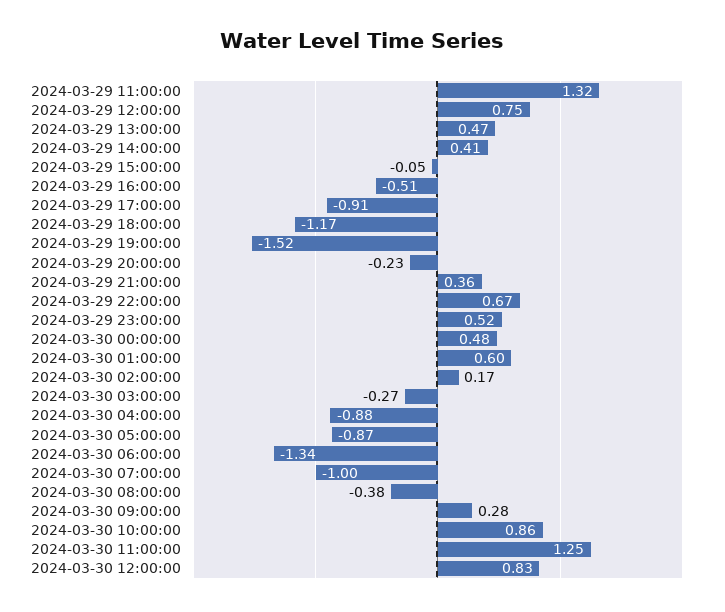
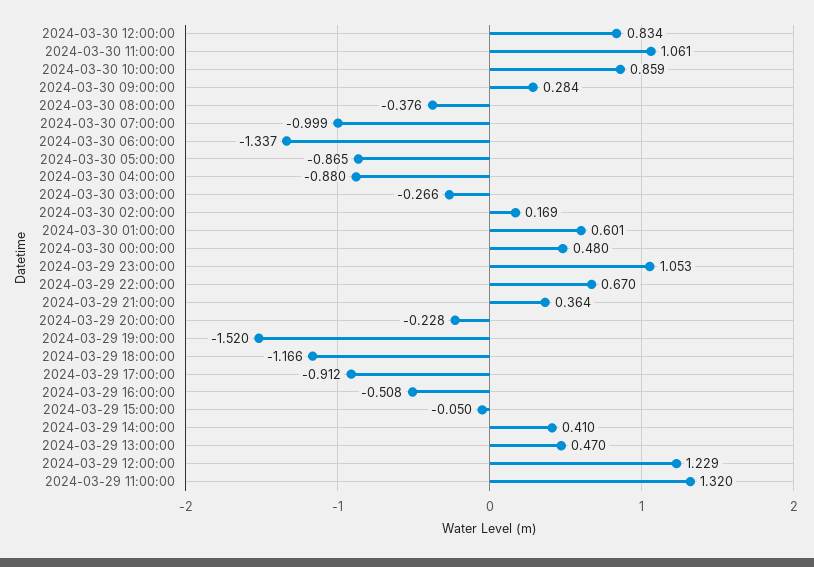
2024-03-29 12:00:00: 0.75 -> 1.229
2024-03-29 23:00:00: 0.52 -> 1.053
2024-03-30 11:00:00: 1.25 -> 1.061

